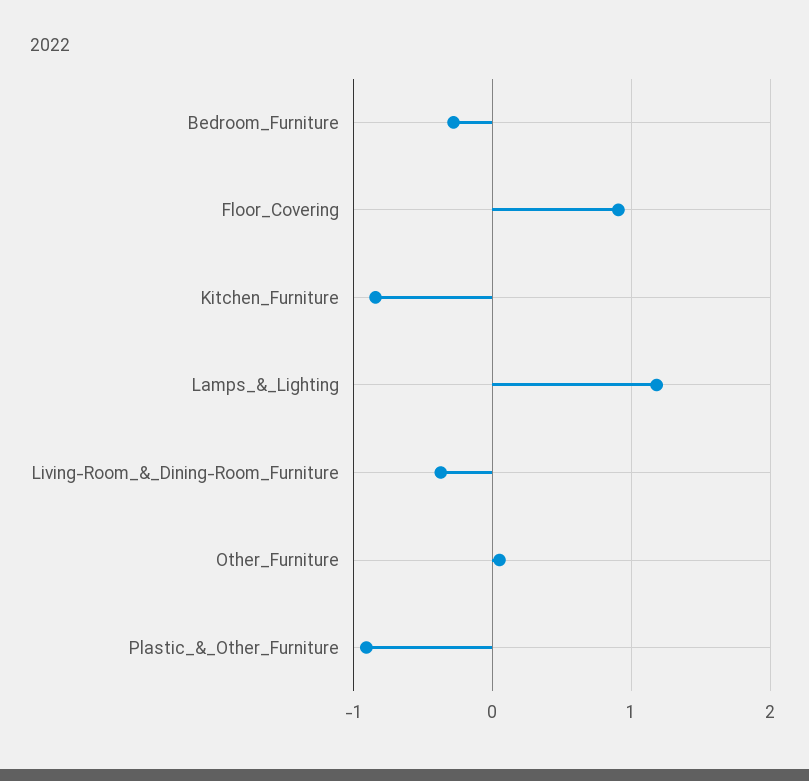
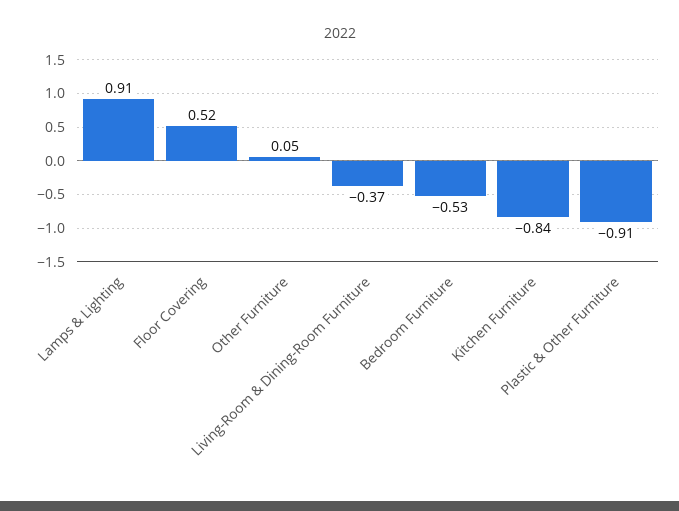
Bedroom_Furniture: -0.3 -> -0.53
Floor_Covering: 0.9 -> 0.52
Lamps_&_Lighting: 1.2 -> 0.91

